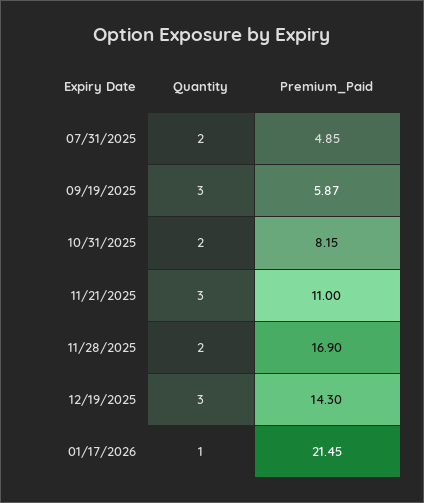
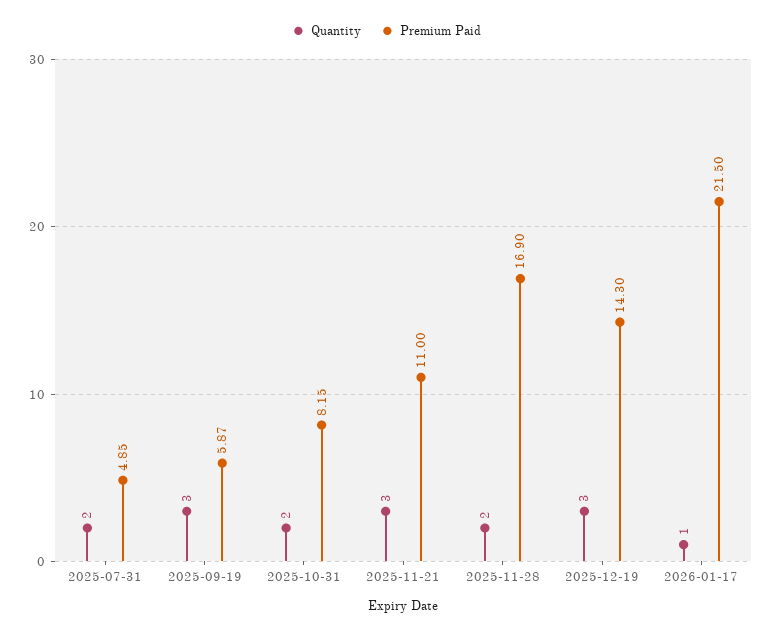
Premium_Paid, 01/17/2026: 21.45 -> 21.5

